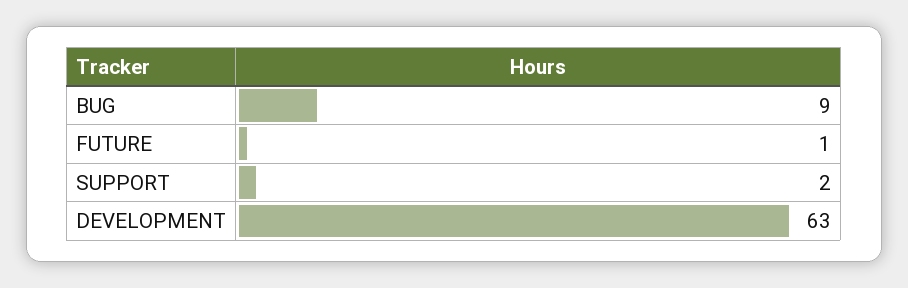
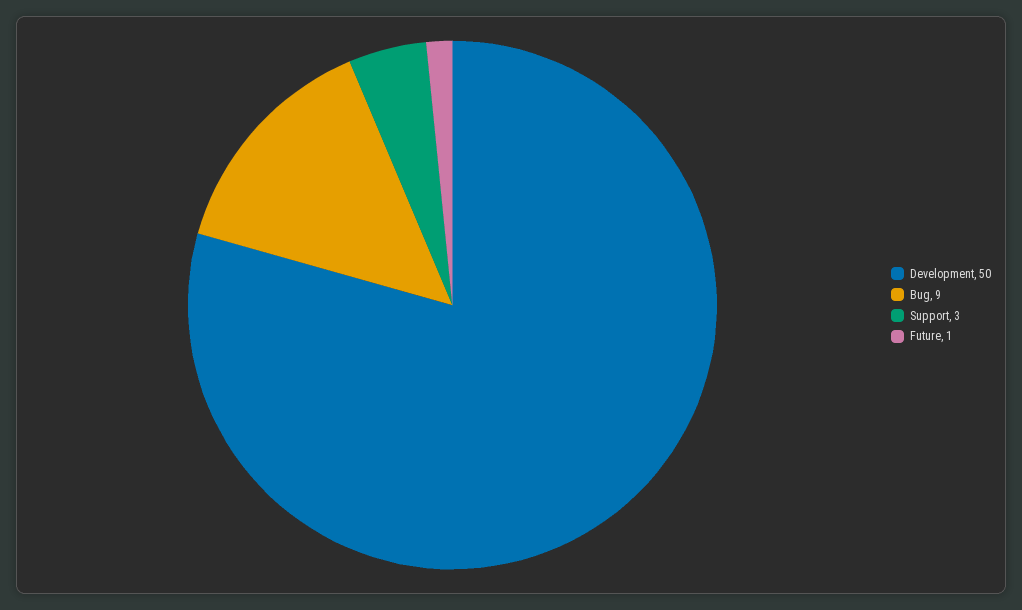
SUPPORT: 2 -> 3
DEVELOPMENT: 63 -> 50

